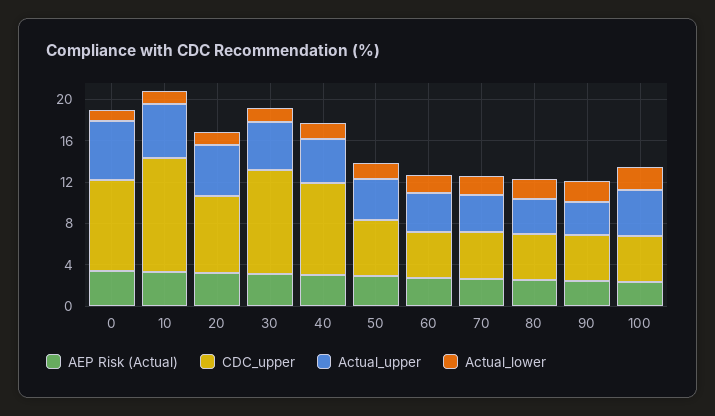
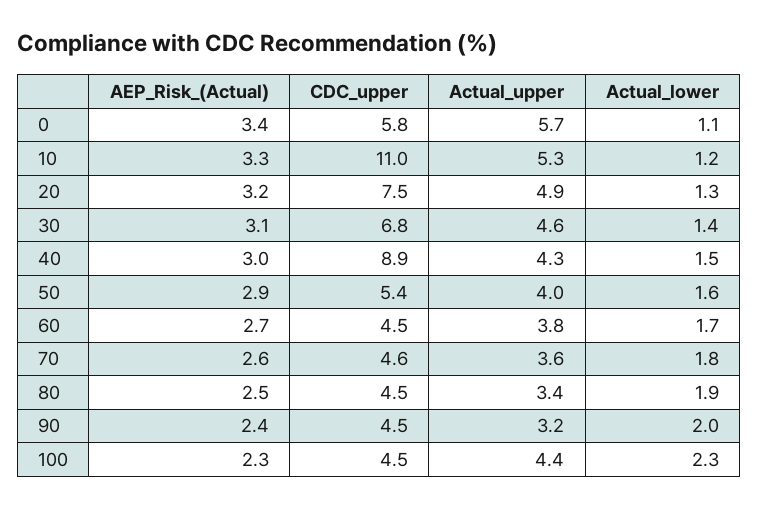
CDC_upper, 0: 9 -> 5.8
CDC_upper, 30: 10 -> 6.8

